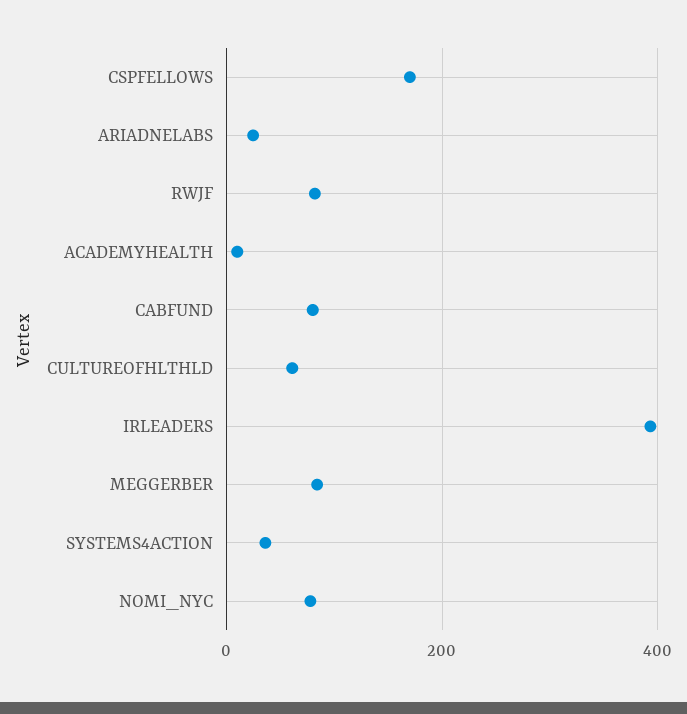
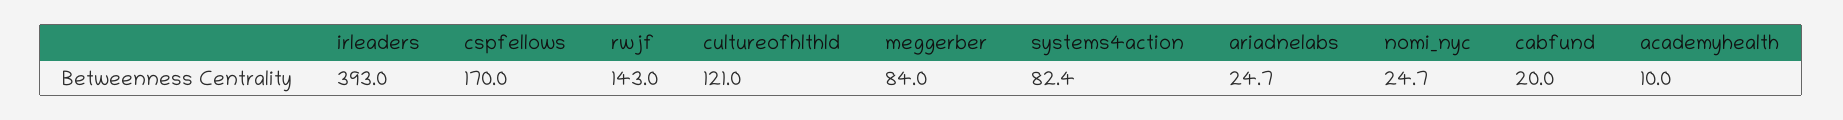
RWJF: 80 -> 143
CABFUND: 80 -> 20
CULTUREOFHLTHLD: 60 -> 121
SYSTEMS4ACTION: 40 -> 82.4
NOMI_NYC: 80 -> 24.7

